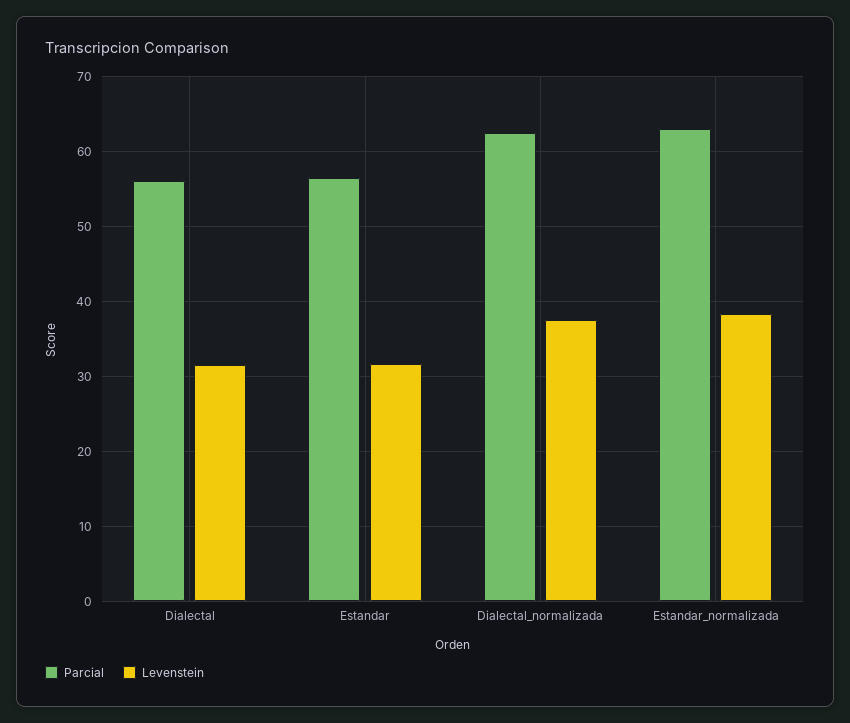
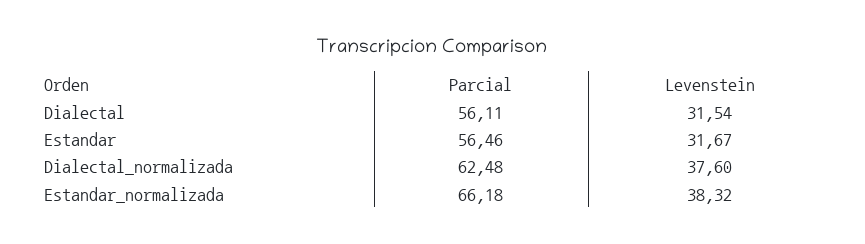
Parcial, Estandar_normalizada: 63 -> 66.18

